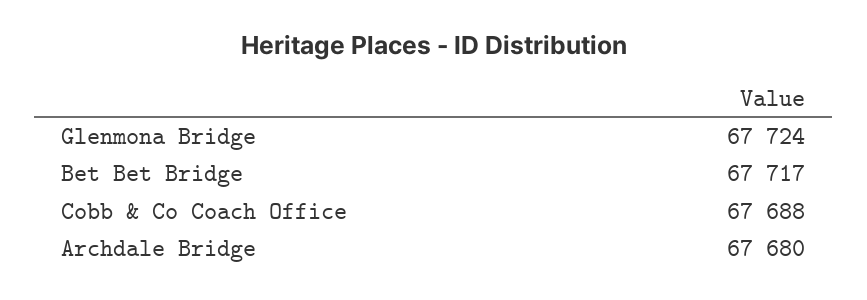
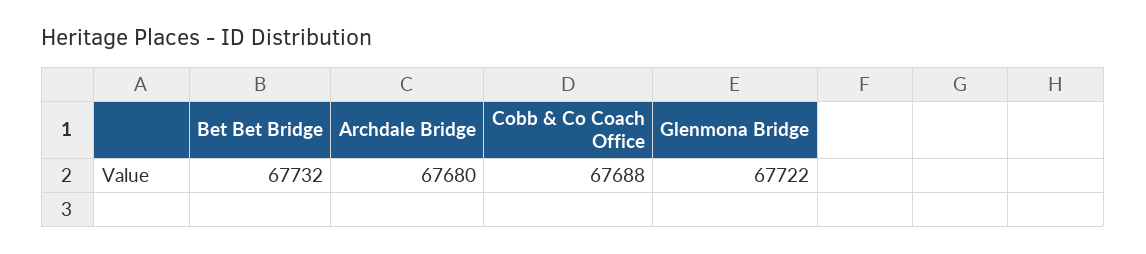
Glenmona Bridge: 67724 -> 67722
Bet Bet Bridge: 67717 -> 67732

